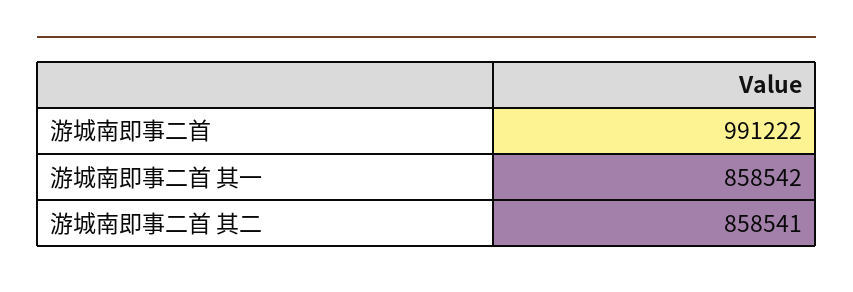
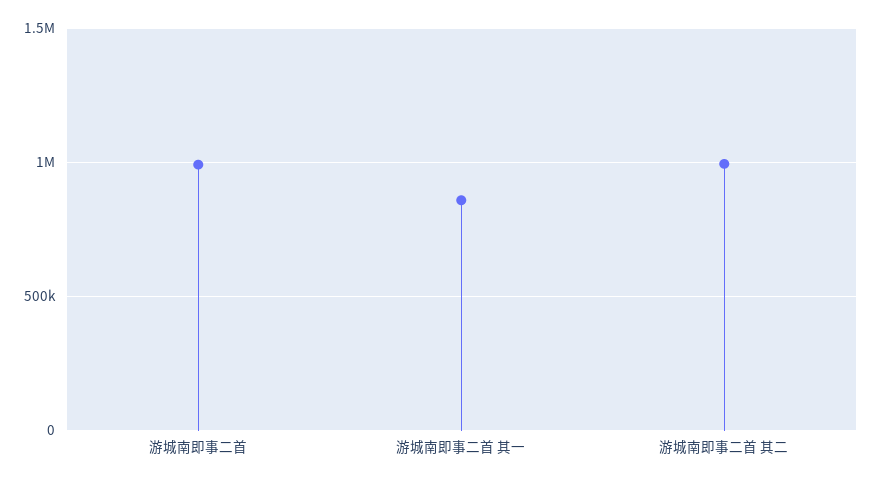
游城南即事二首 其二: 858541 -> 1000000

